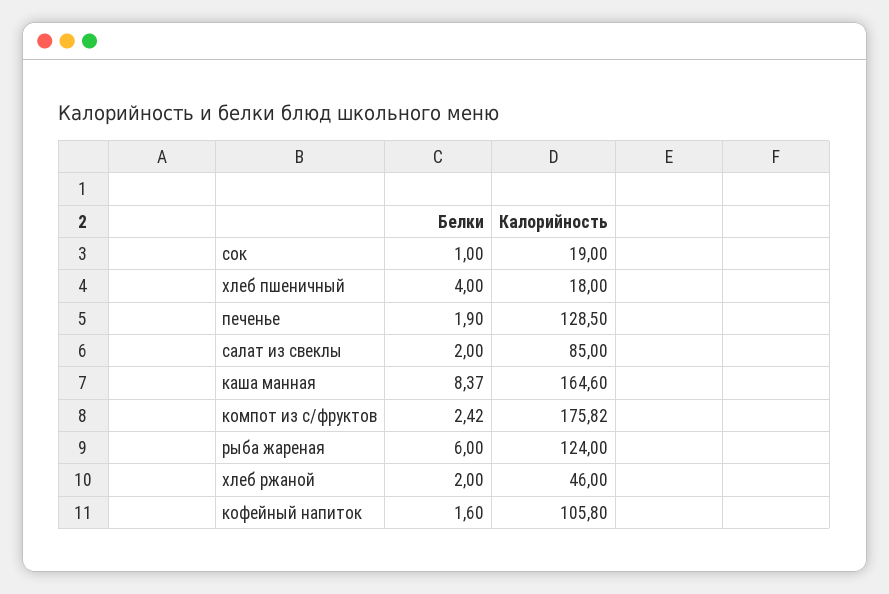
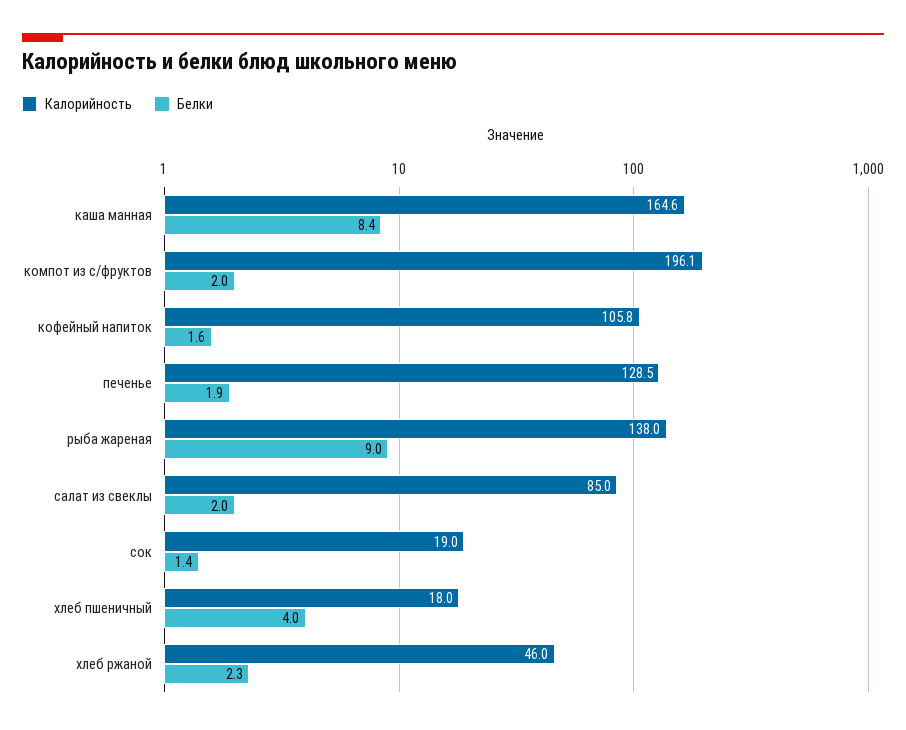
Белки, сок: 1 -> 1.4
Белки, компот из с/фруктов: 2.42 -> 2
Калорийность, компот из с/фруктов: 175.82 -> 196.1
Белки, рыба жареная: 6 -> 9
Калорийность, рыба жареная: 124 -> 138
Белки, хлеб ржаной: 2 -> 2.3

